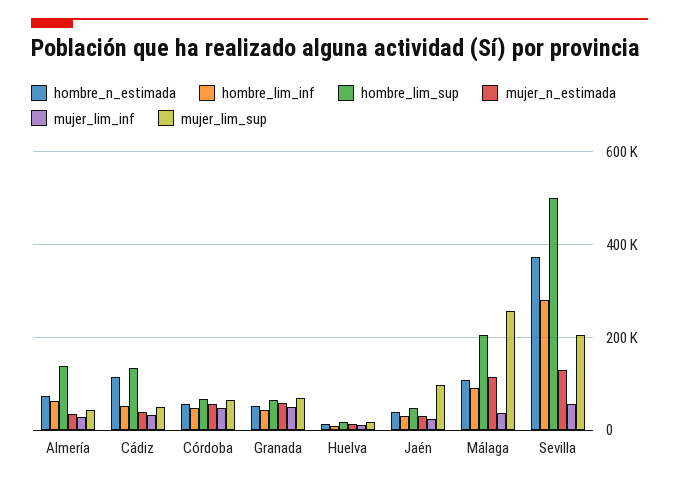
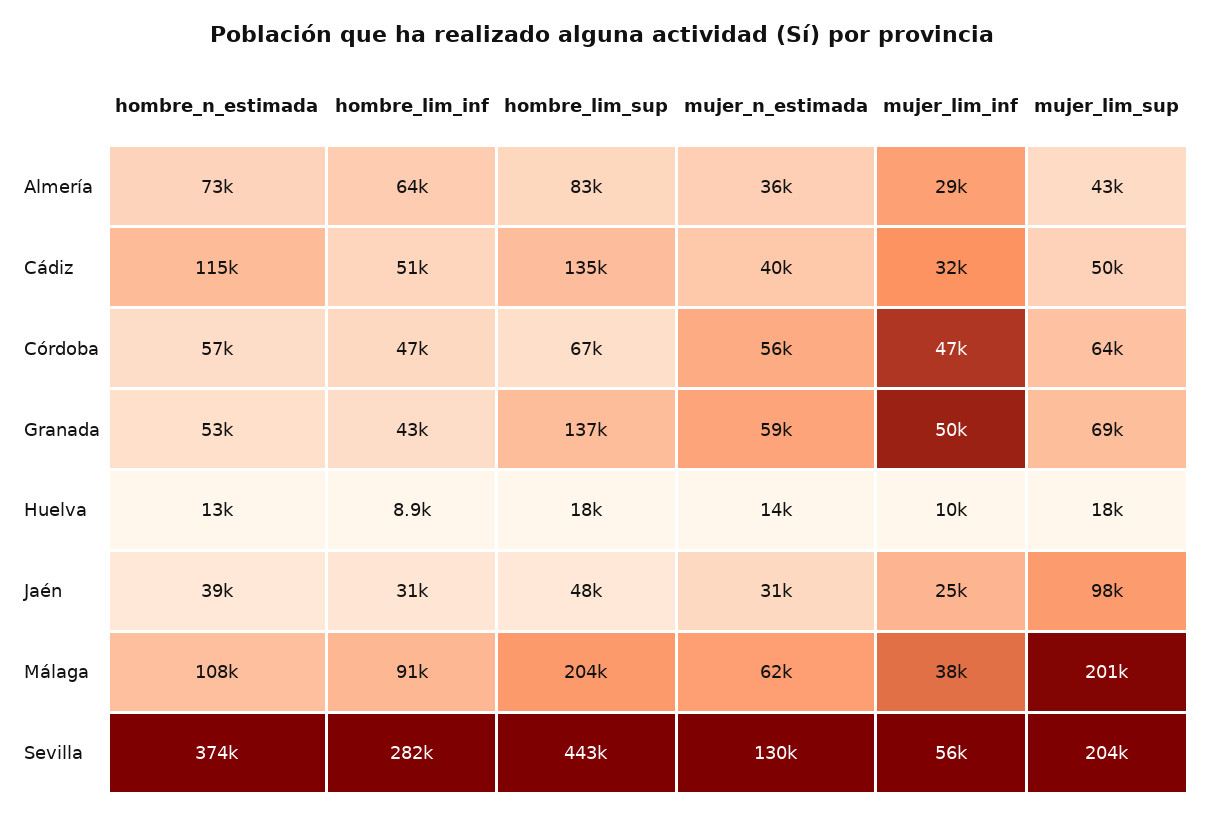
hombre_lim_sup, Almería: 140000 -> 83000
hombre_lim_sup, Granada: 60000 -> 137000
mujer_n_estimada, Málaga: 120000 -> 62000
mujer_lim_sup, Málaga: 260000 -> 201000
hombre_lim_sup, Sevilla: 500000 -> 443000

